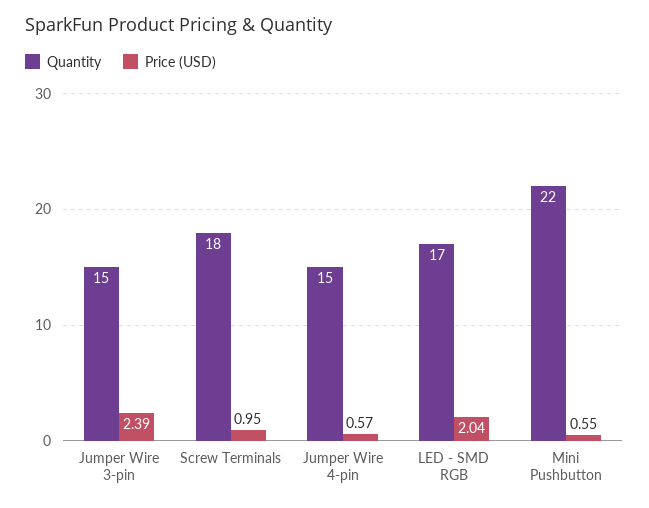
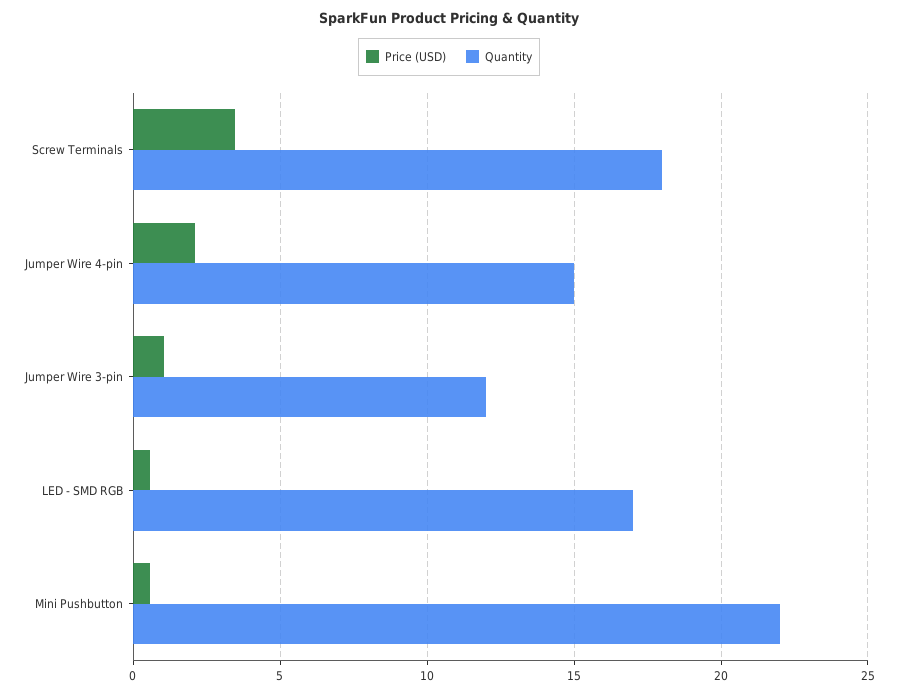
Quantity, Jumper Wire 3-pin: 15 -> 12
Price (USD), Jumper Wire 3-pin: 2.39 -> 1
Price (USD), Screw Terminals: 0.95 -> 3.5
Price (USD), Jumper Wire 4-pin: 0.57 -> 2
Price (USD), LED - SMD RGB: 2.04 -> 0.5

